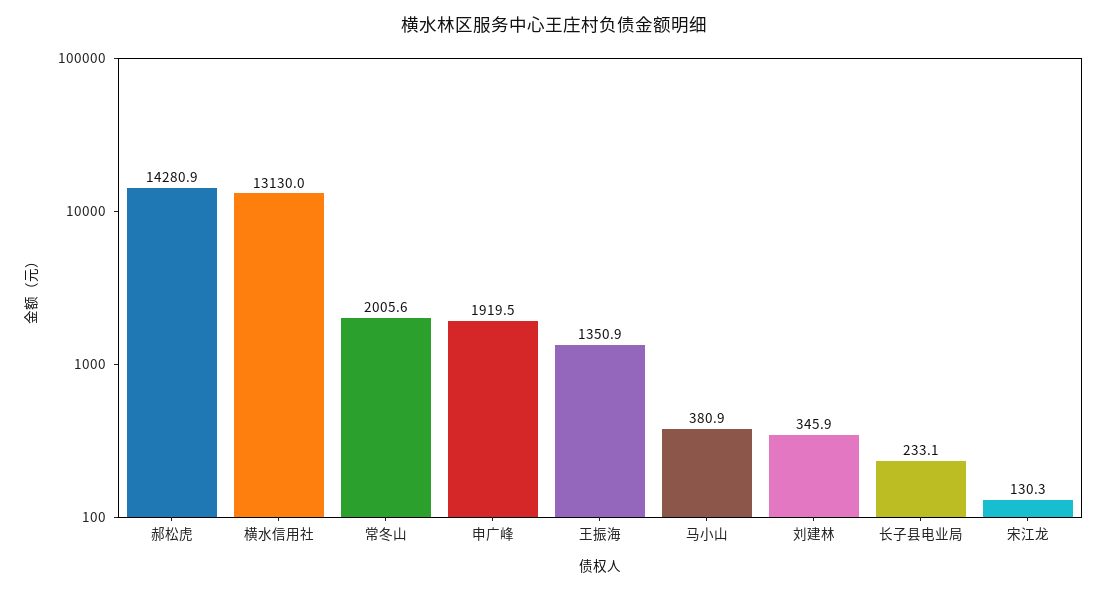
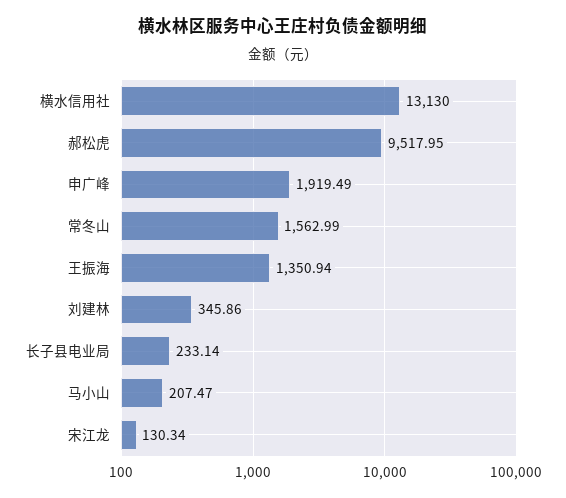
郝松虎: 14280.9 -> 9517.95
常冬山: 2005.6 -> 1562.99
马小山: 380.9 -> 207.47

